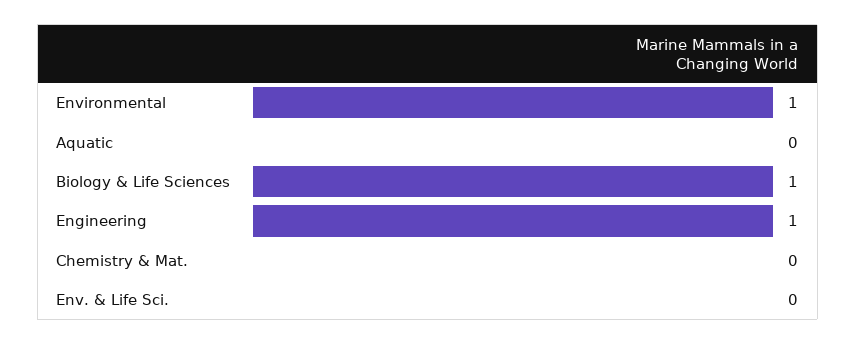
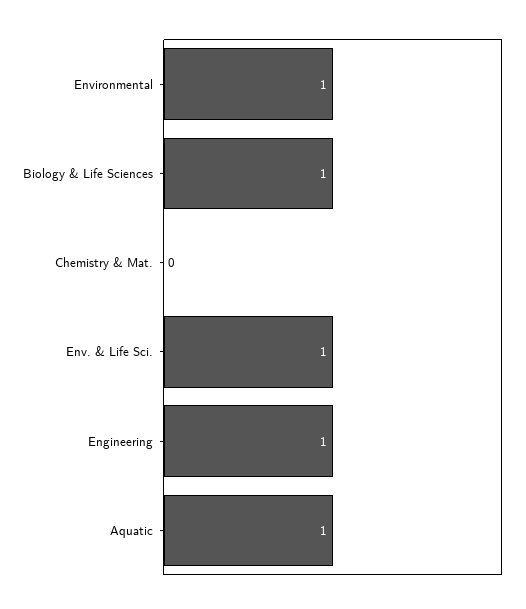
Aquatic: 0 -> 1
Env. & Life Sci.: 0 -> 1

